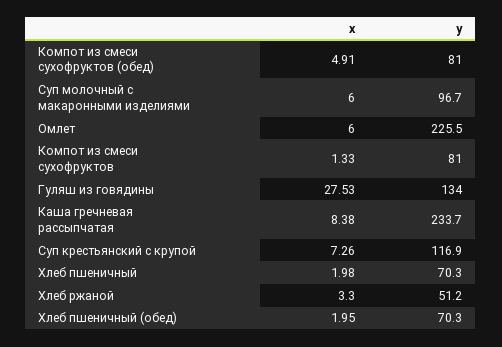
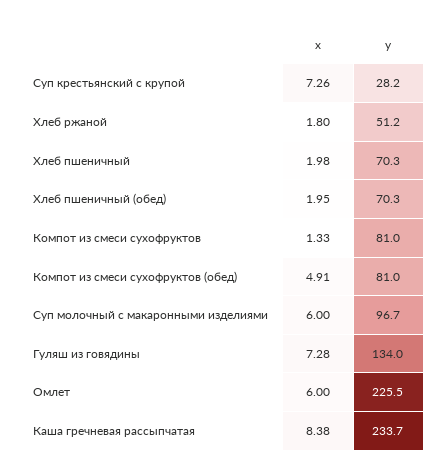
x, Гуляш из говядины: 27.53 -> 7.28
y, Суп крестьянский с крупой: 116.9 -> 28.2
x, Хлеб ржаной: 3.3 -> 1.8

